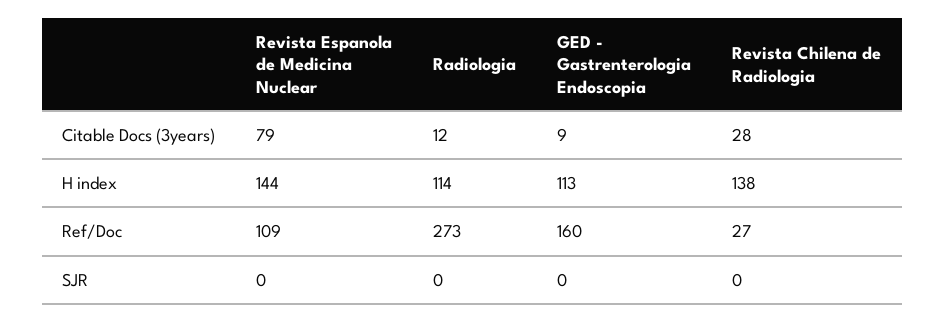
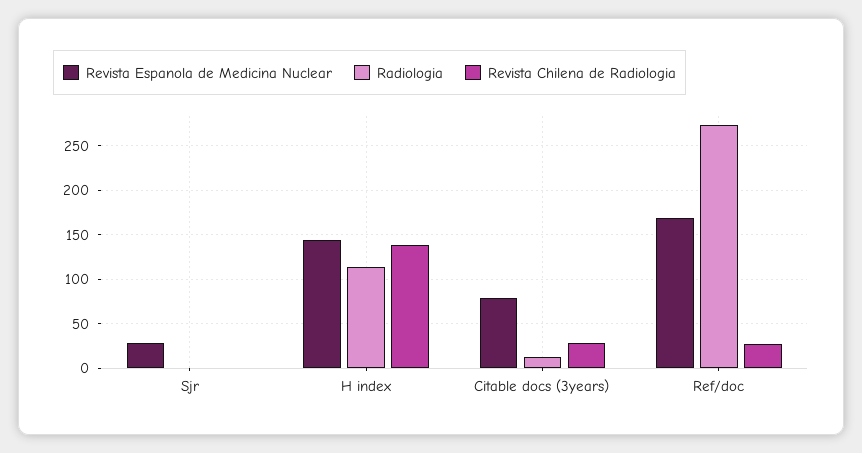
GED - Gastrenterologia Endoscopia, Citable Docs (3years): 9 -> none
GED - Gastrenterologia Endoscopia, H index: 113 -> none
Revista Espanola de Medicina Nuclear, Ref/Doc: 109 -> 170
GED - Gastrenterologia Endoscopia, Ref/Doc: 160 -> none
Revista Espanola de Medicina Nuclear, SJR: 0 -> 30
GED - Gastrenterologia Endoscopia, SJR: 0 -> none

